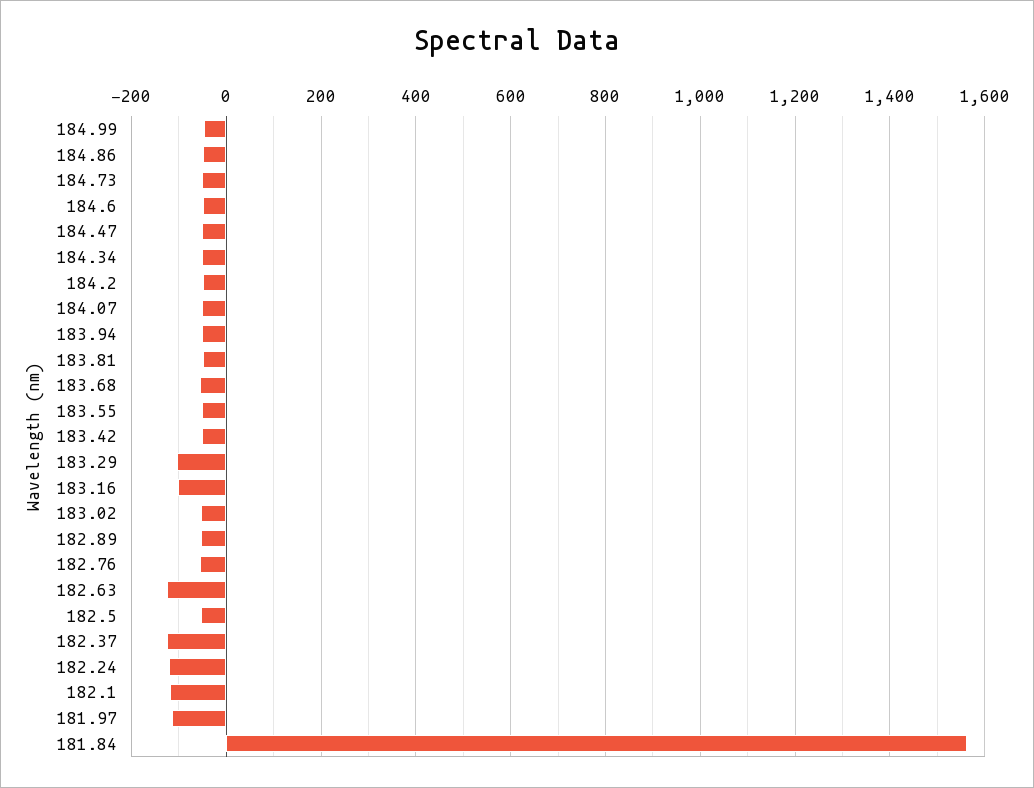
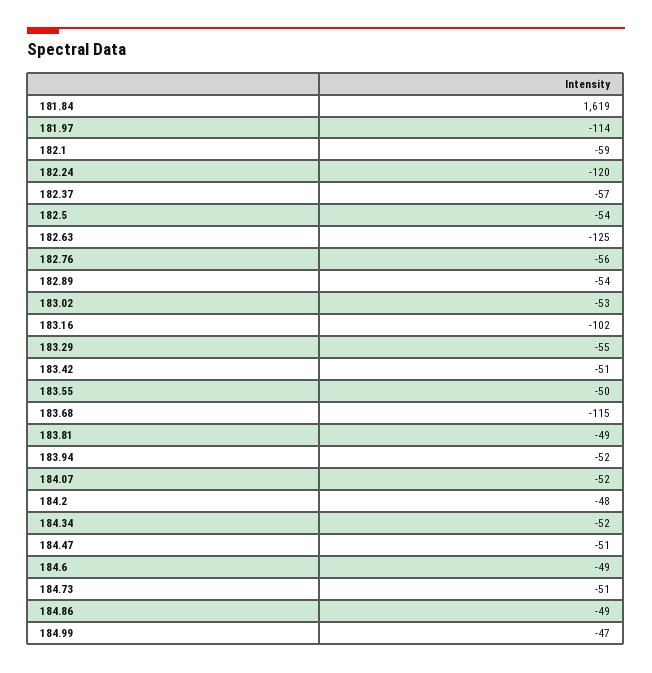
183.68: -60 -> -115
183.29: -100 -> -55
182.37: -120 -> -57
182.1: -120 -> -59
181.84: 1560 -> 1619

